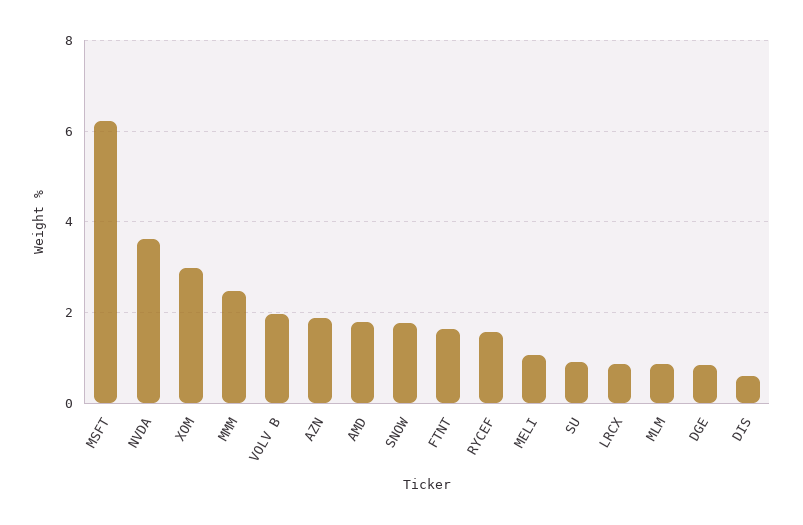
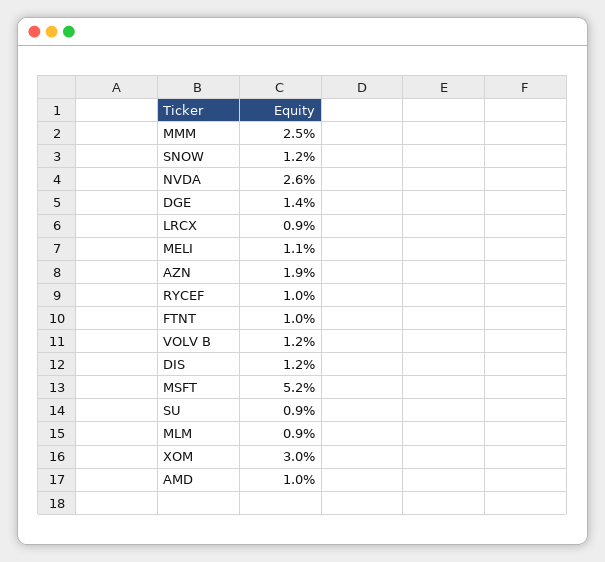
MSFT: 6.2 -> 5.2
NVDA: 3.6 -> 2.6
VOLV B: 2 -> 1.2
AMD: 1.8 -> 1
SNOW: 1.8 -> 1.2
FTNT: 1.6 -> 1
RYCEF: 1.6 -> 1
DGE: 0.8 -> 1.4
DIS: 0.6 -> 1.2

